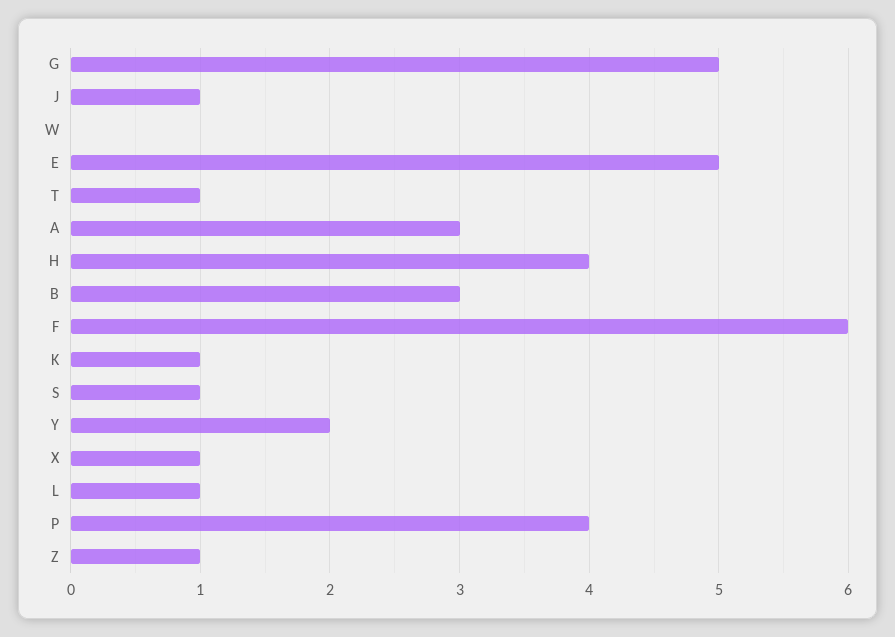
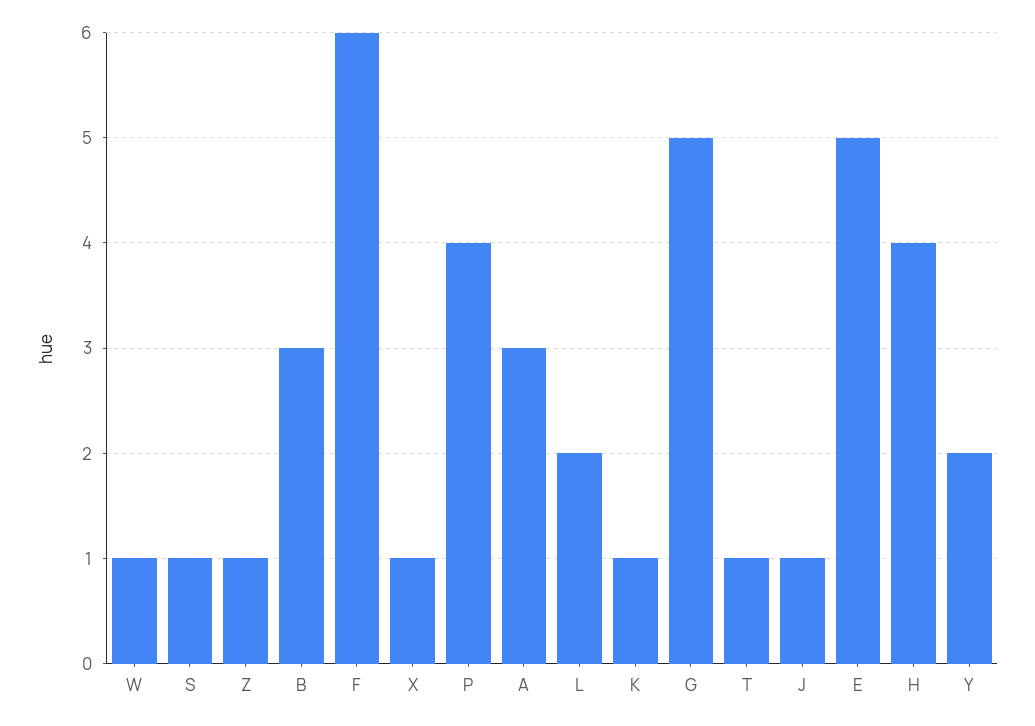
W: 0 -> 1
L: 1 -> 2

